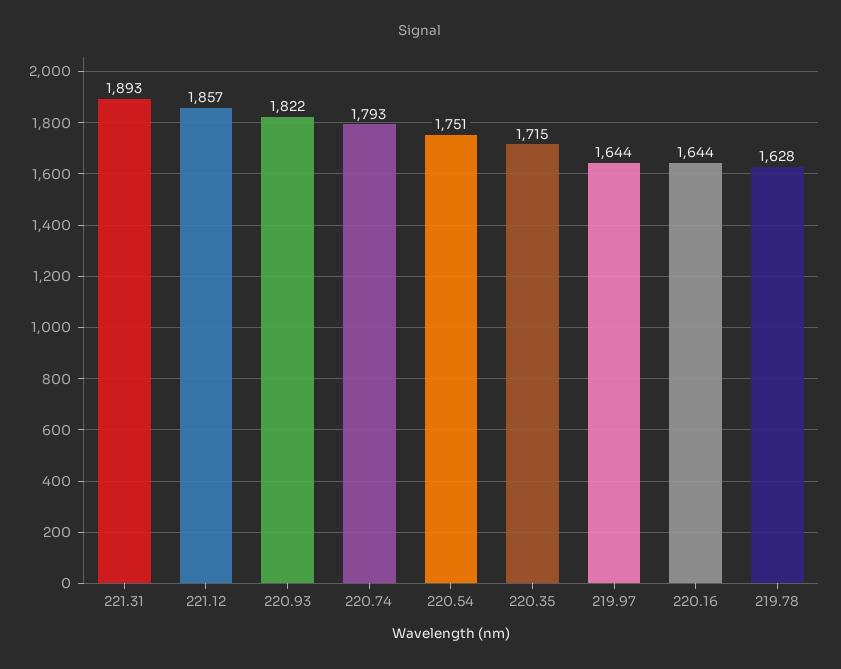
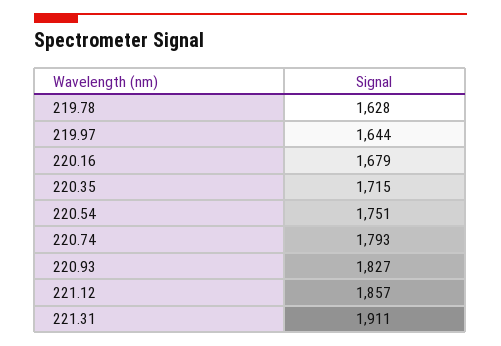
221.31: 1893 -> 1911
220.93: 1822 -> 1827
220.16: 1644 -> 1679

